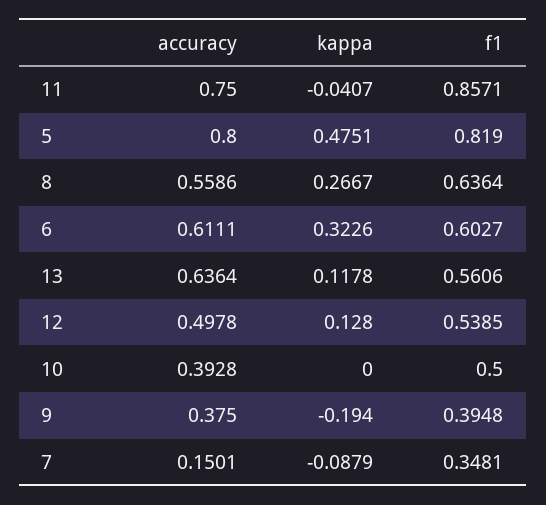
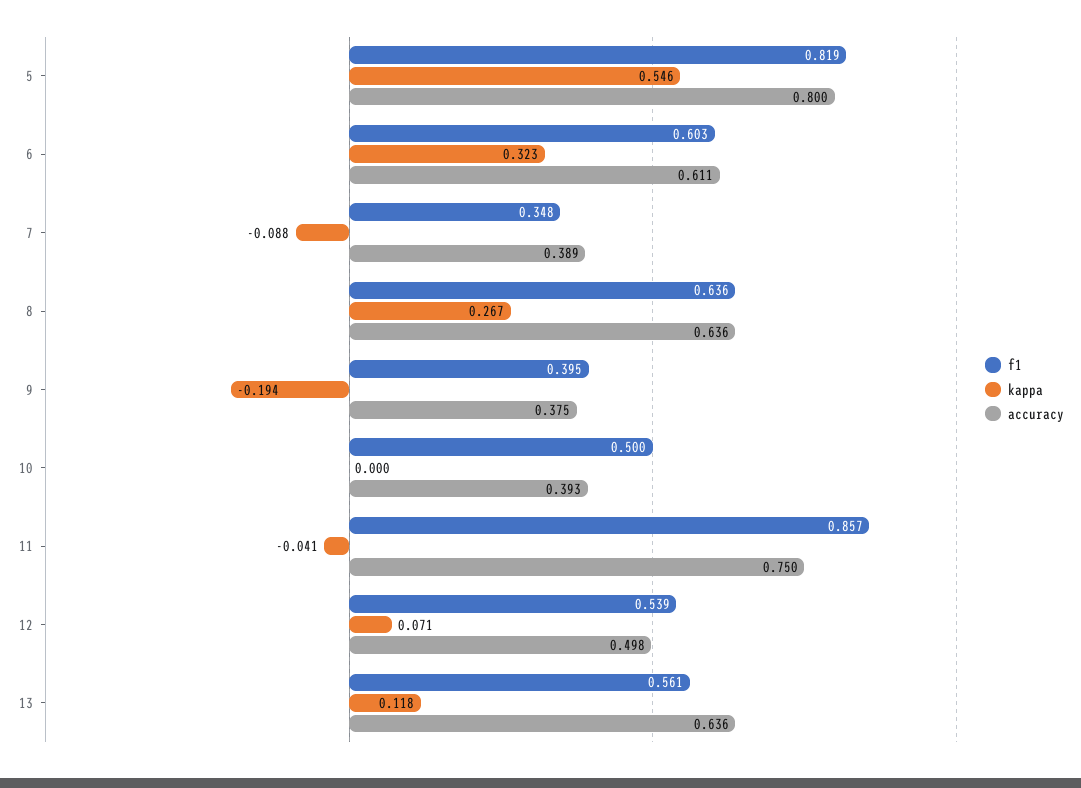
kappa, 5: 0.4751 -> 0.546
accuracy, 8: 0.5586 -> 0.636
kappa, 12: 0.128 -> 0.071
accuracy, 7: 0.1501 -> 0.389

